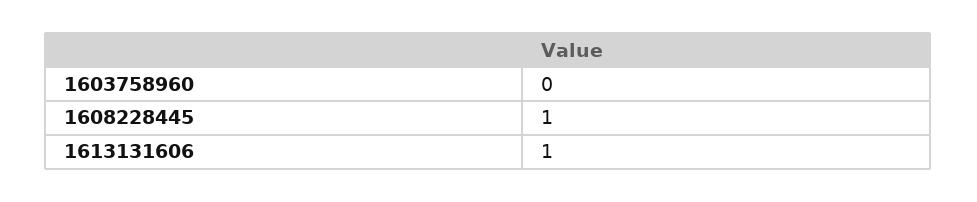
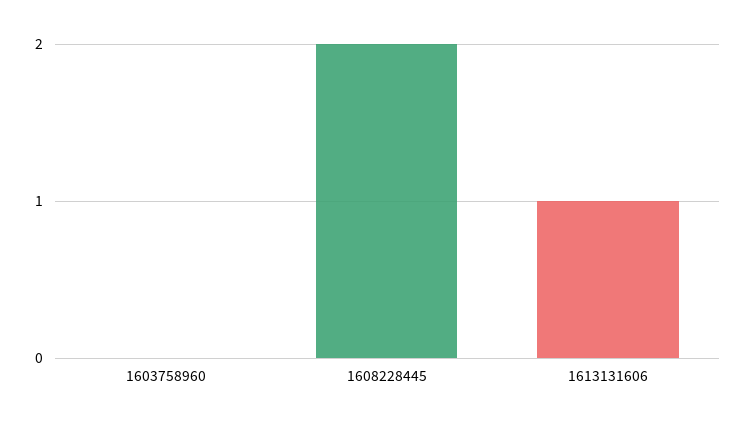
1608228445: 1 -> 2

